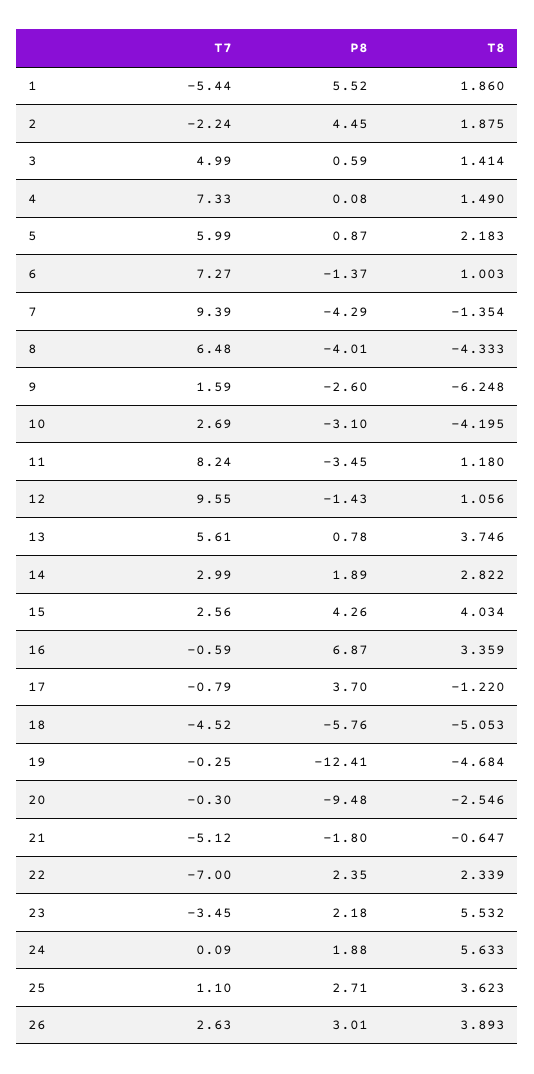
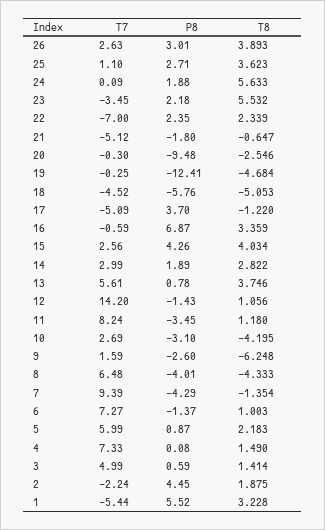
T8, 1: 1.86 -> 3.228
T7, 12: 9.55 -> 14.2
T7, 17: -0.79 -> -5.09

